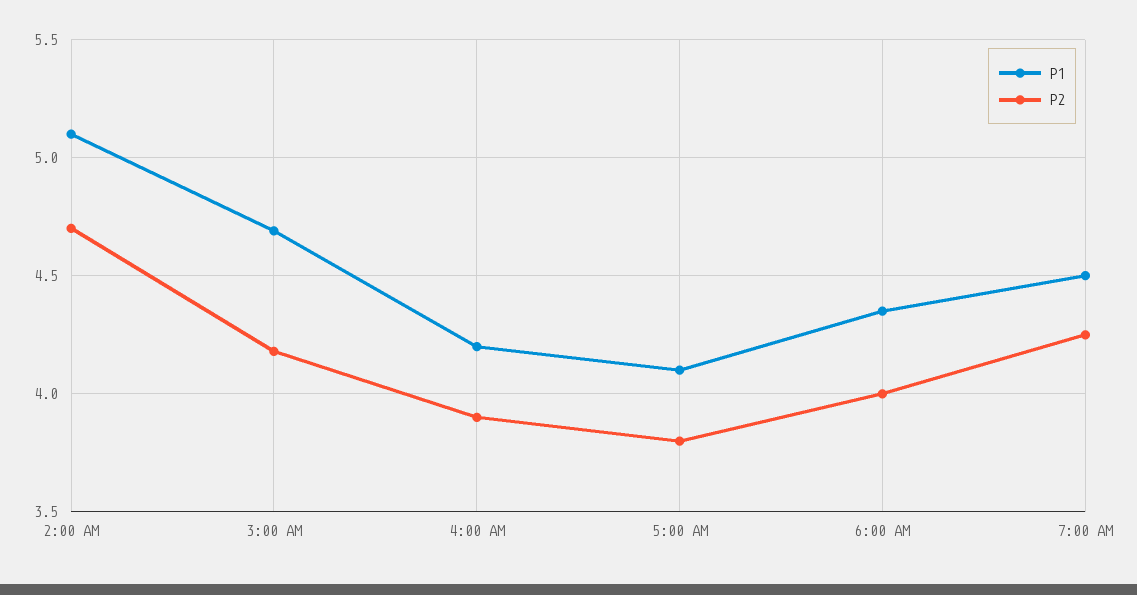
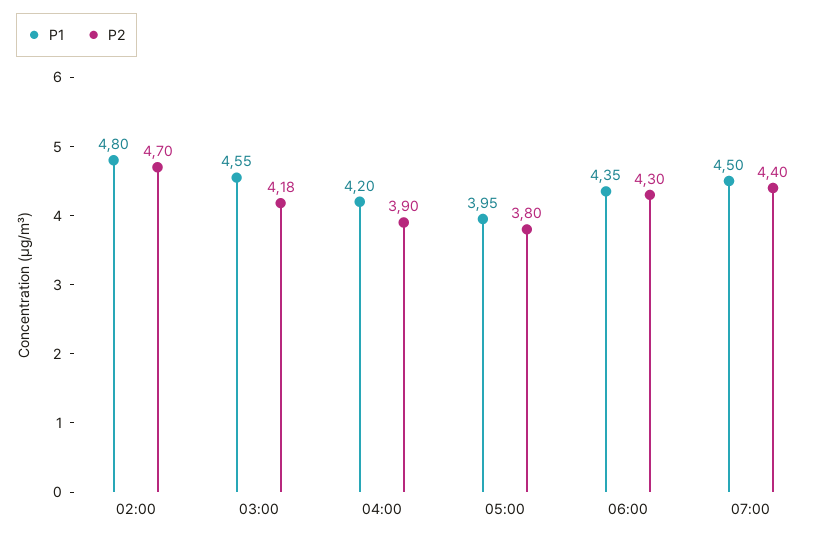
P1, 2:00 AM: 5.1 -> 4.8
P1, 3:00 AM: 4.7 -> 4.55
P1, 5:00 AM: 4.1 -> 3.95
P2, 6:00 AM: 4 -> 4.3
P2, 7:00 AM: 4.25 -> 4.4

